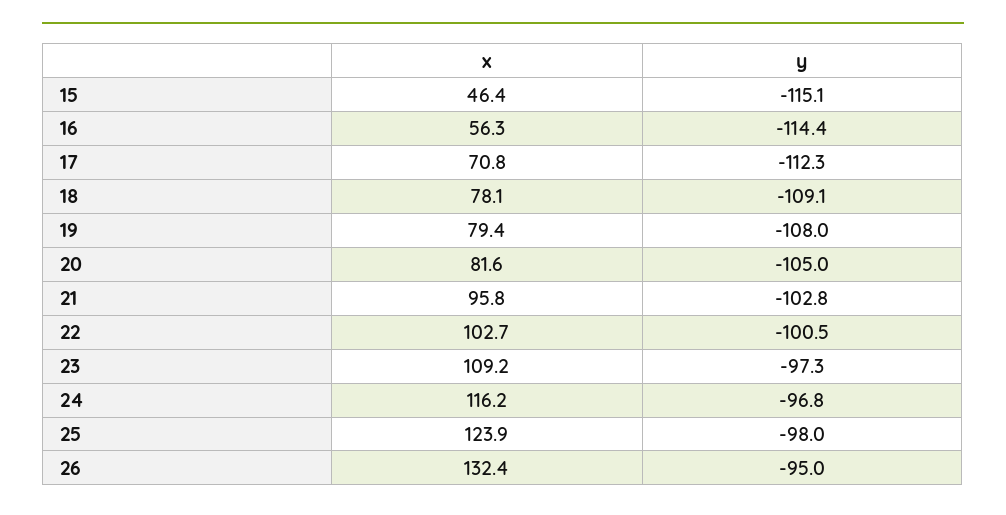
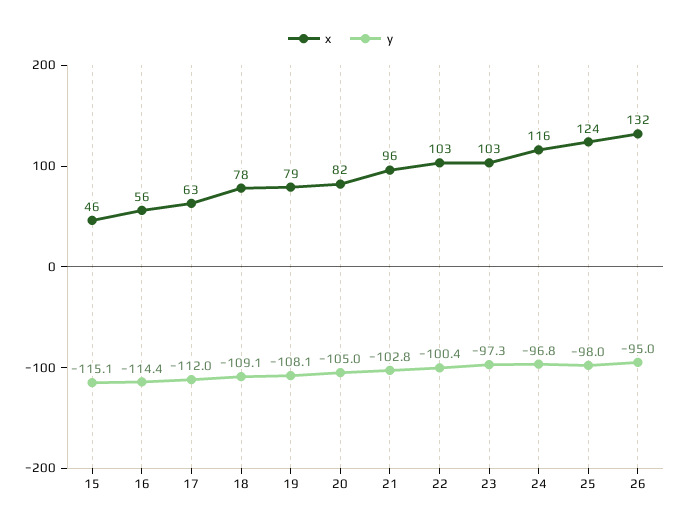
x, 17: 70.8 -> 63
y, 17: -112.3 -> -112
y, 19: -108 -> -108.1
y, 22: -100.5 -> -100.4
x, 23: 109.2 -> 103

